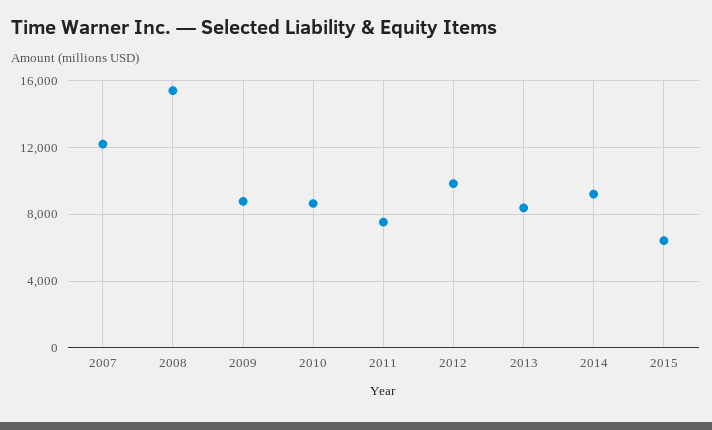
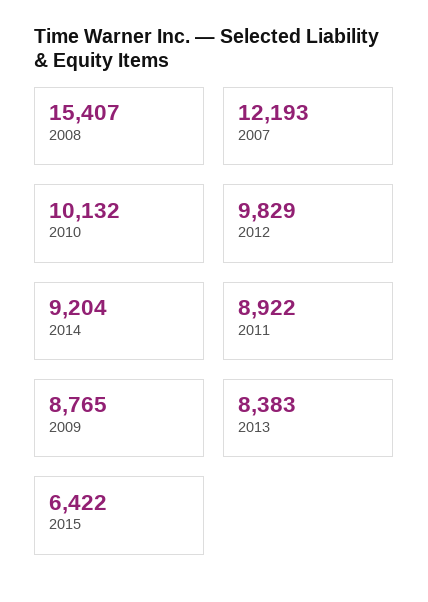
2010: 8500 -> 10132
2011: 7500 -> 8922

